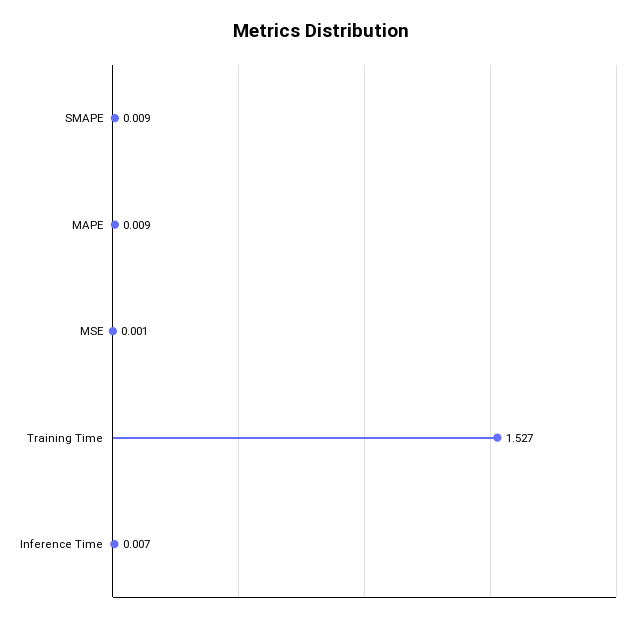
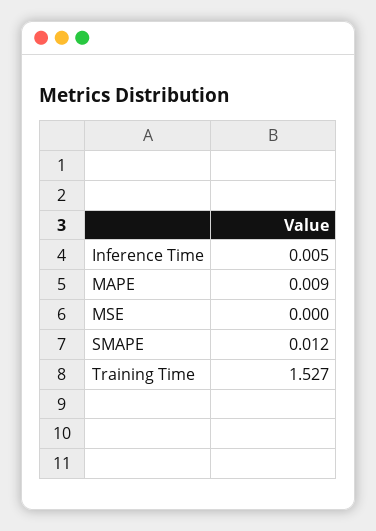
SMAPE: 0.009 -> 0.012
MSE: 0.001 -> 0
Inference Time: 0.007 -> 0.005

